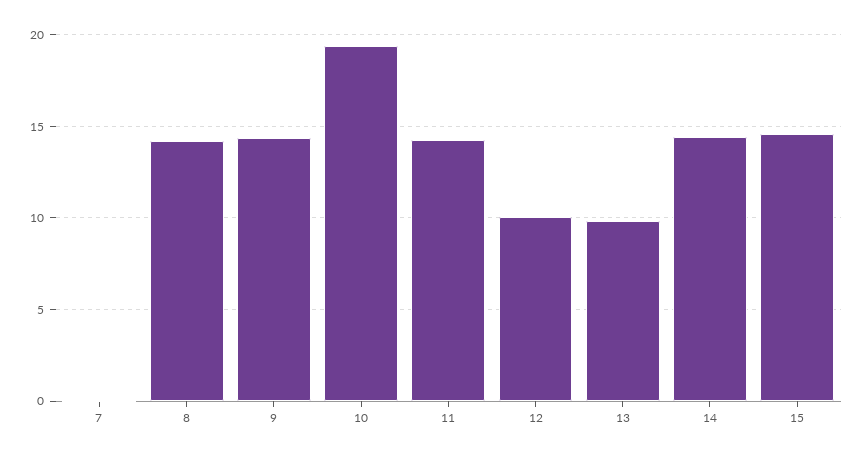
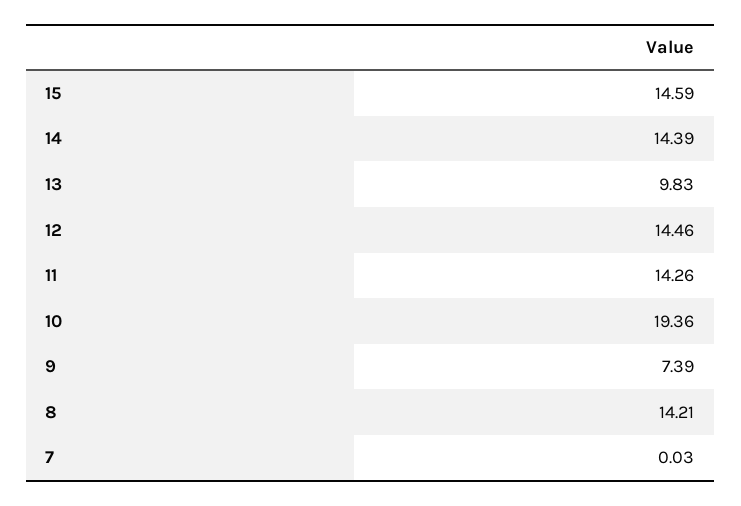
9: 14.5 -> 7.39
12: 10 -> 14.46

